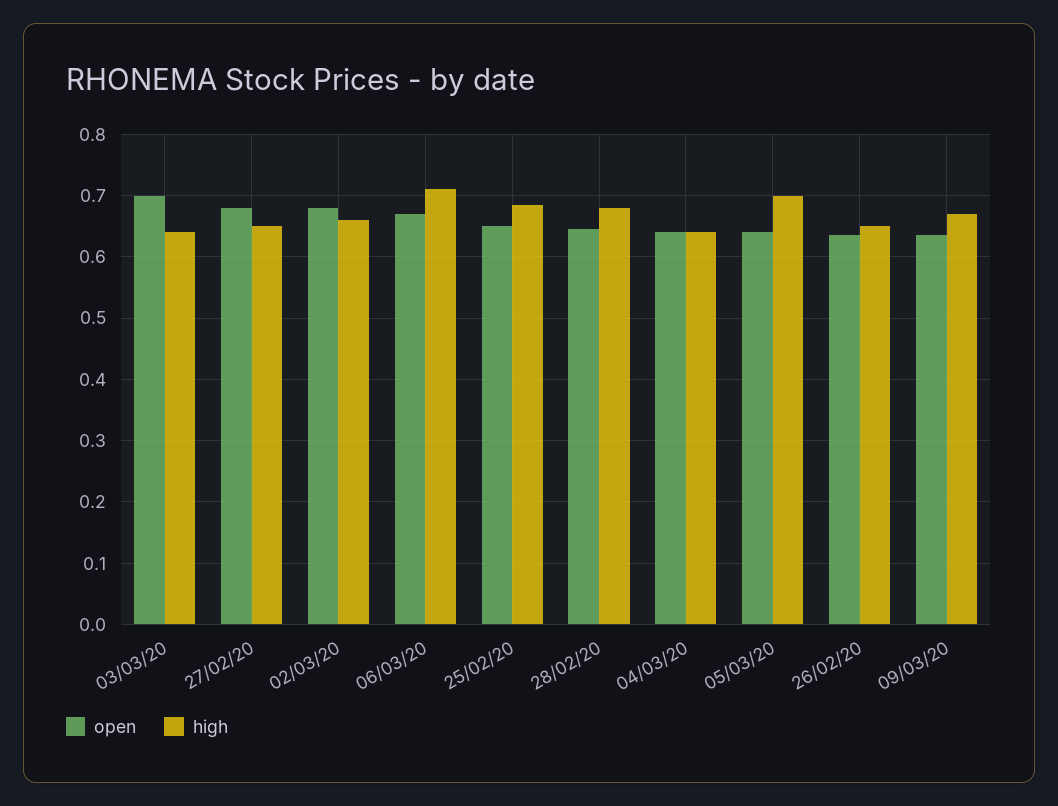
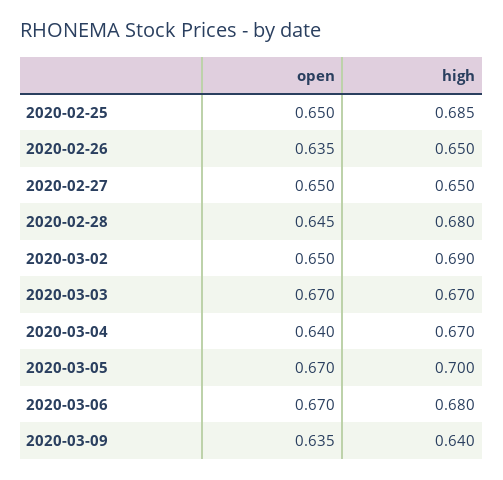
open, 03/03/20: 0.7 -> 0.67
high, 03/03/20: 0.64 -> 0.67
open, 27/02/20: 0.68 -> 0.65
open, 02/03/20: 0.68 -> 0.65
high, 02/03/20: 0.66 -> 0.69
high, 06/03/20: 0.71 -> 0.68
high, 04/03/20: 0.64 -> 0.67
open, 05/03/20: 0.64 -> 0.67
high, 09/03/20: 0.67 -> 0.64

